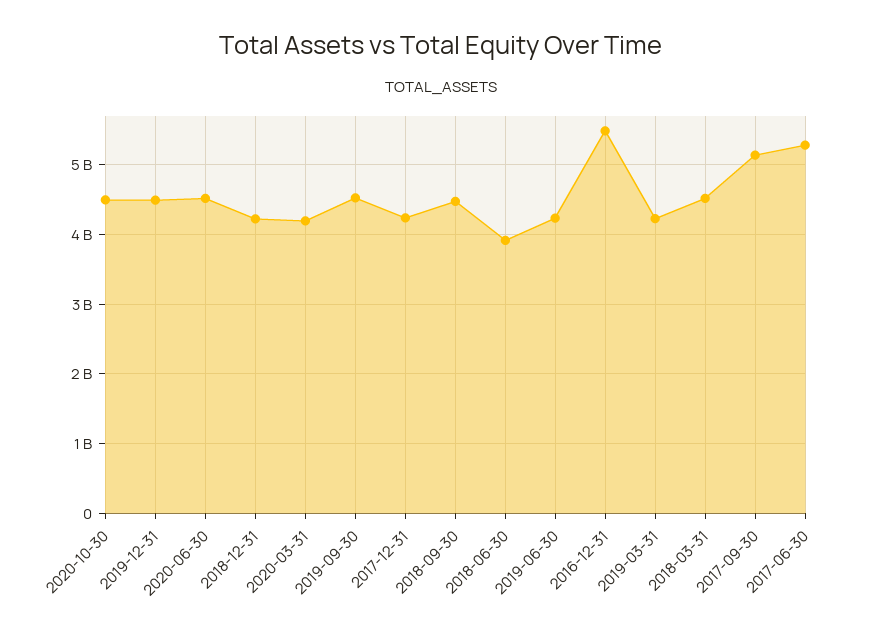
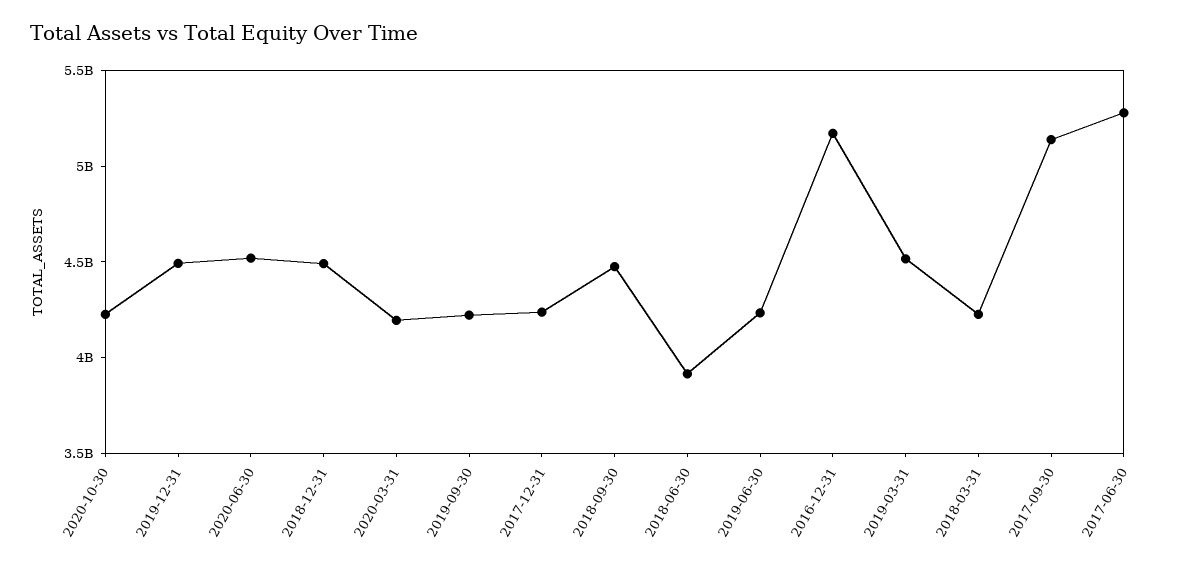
2020-10-30: 4500000000 -> 4200000000
2018-12-31: 4200000000 -> 4500000000
2019-09-30: 4500000000 -> 4200000000
2016-12-31: 5500000000 -> 5200000000
2019-03-31: 4200000000 -> 4500000000
2018-03-31: 4500000000 -> 4200000000

